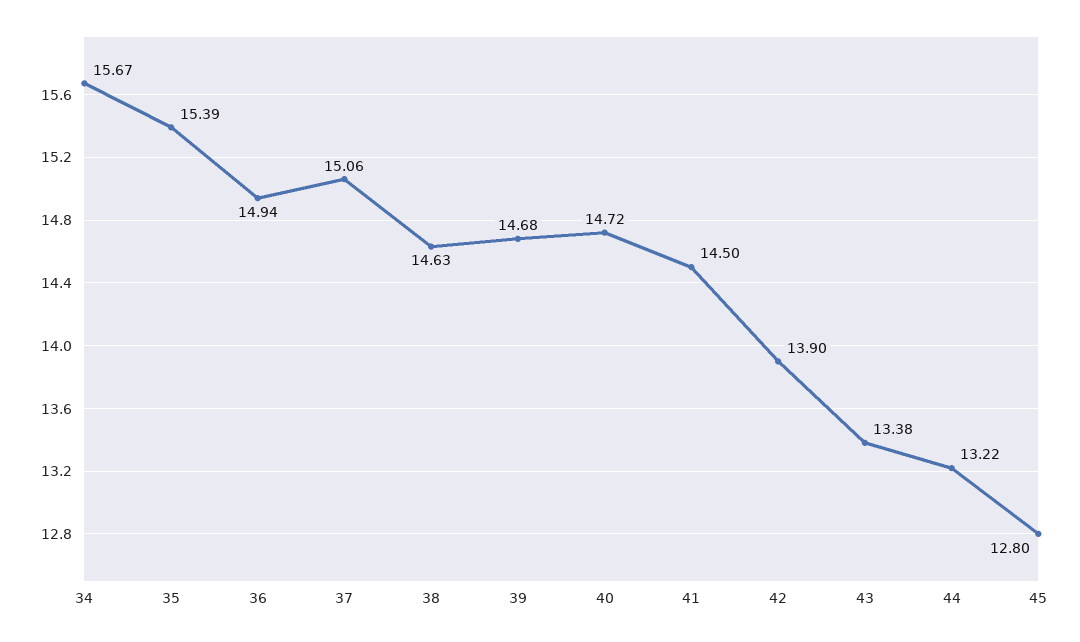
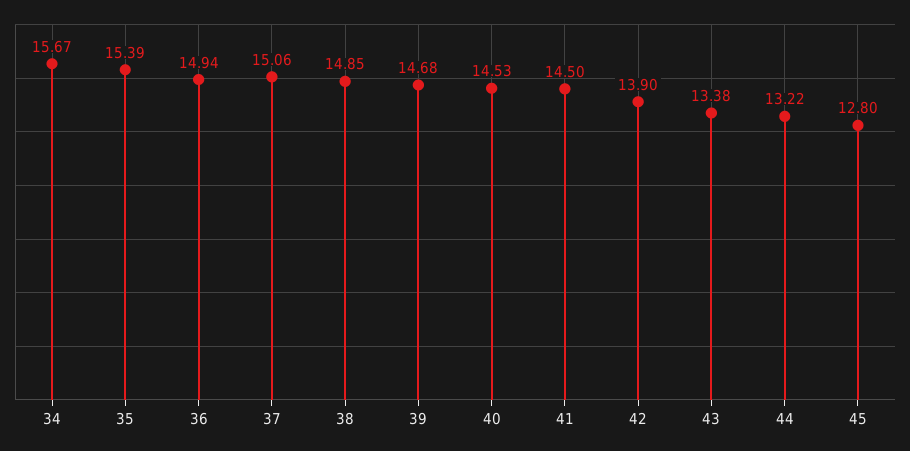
38: 14.63 -> 14.85
40: 14.72 -> 14.53

